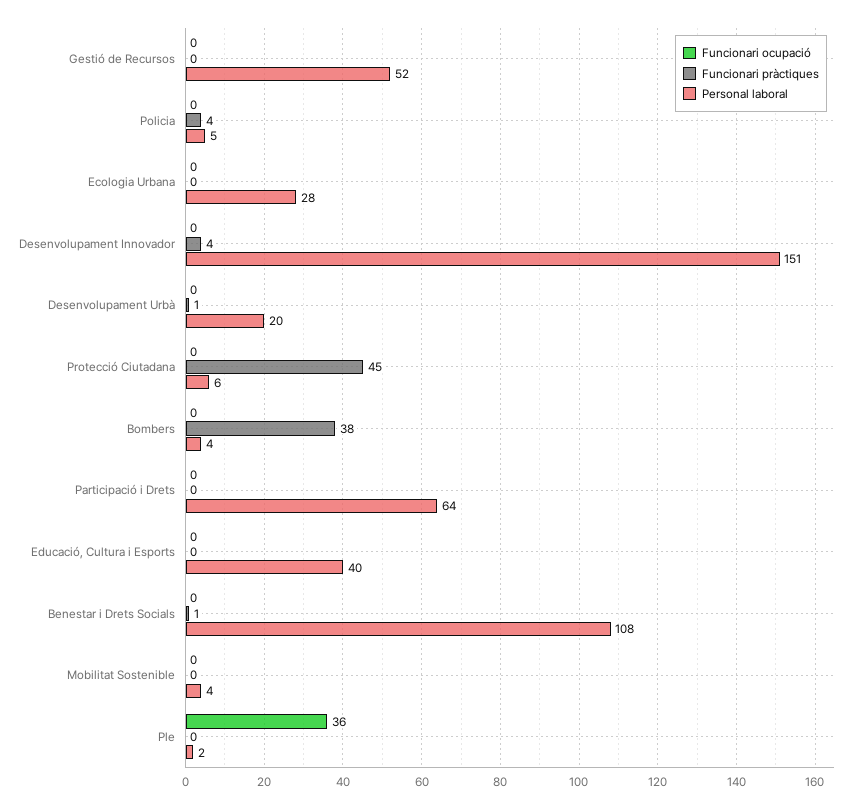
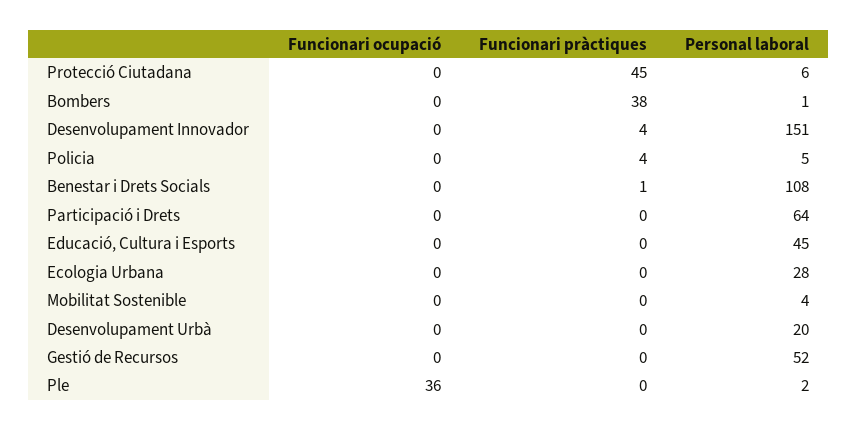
Funcionari pràctiques, Desenvolupament Urbà: 1 -> 0
Personal laboral, Bombers: 4 -> 1
Personal laboral, Educació, Cultura i Esports: 40 -> 45

